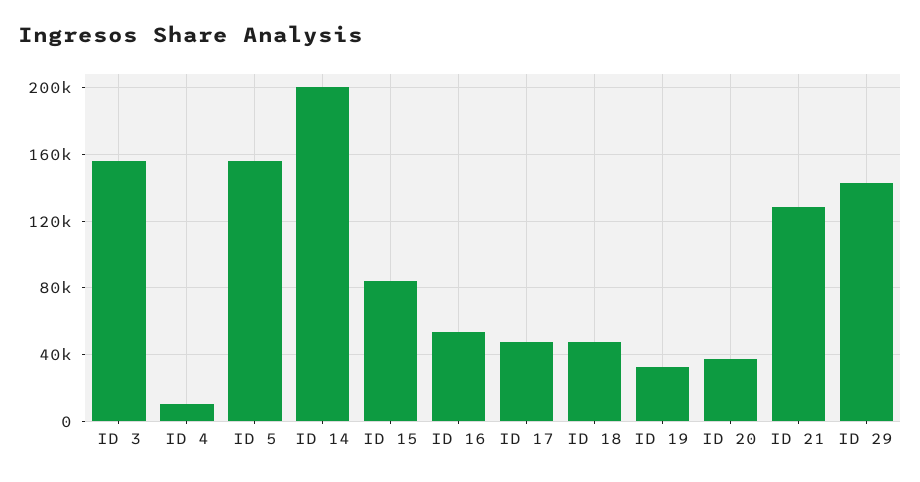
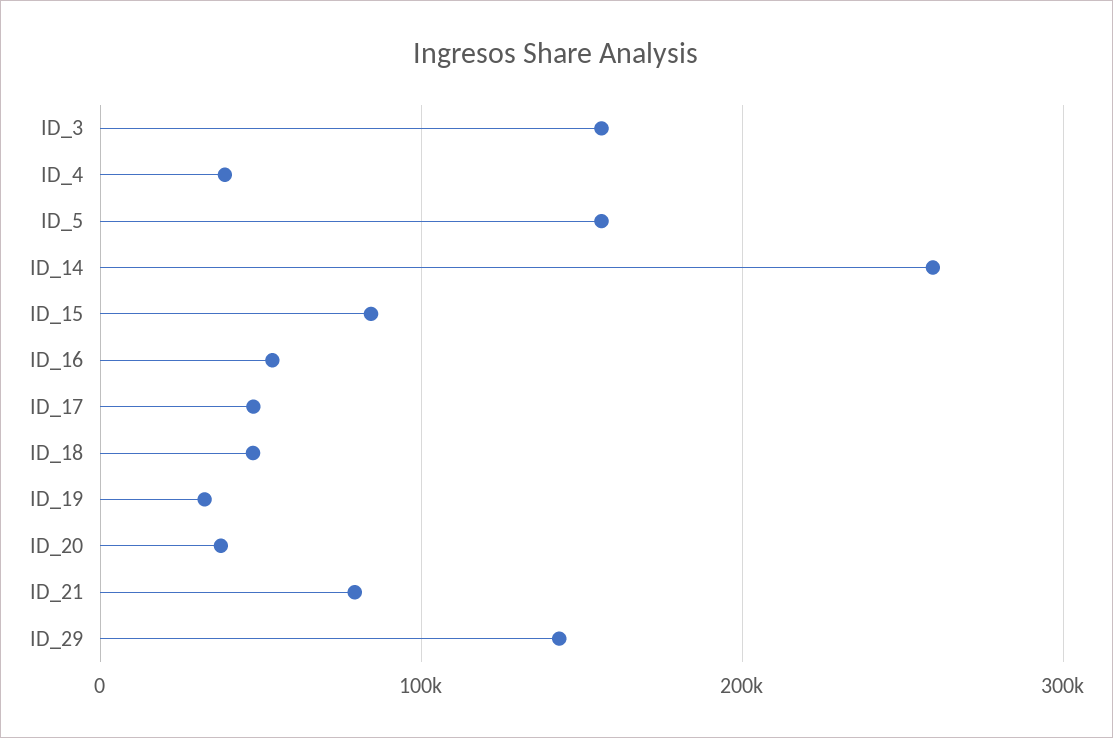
ID 4: 10000 -> 40000
ID 14: 200000 -> 260000
ID 21: 130000 -> 80000

